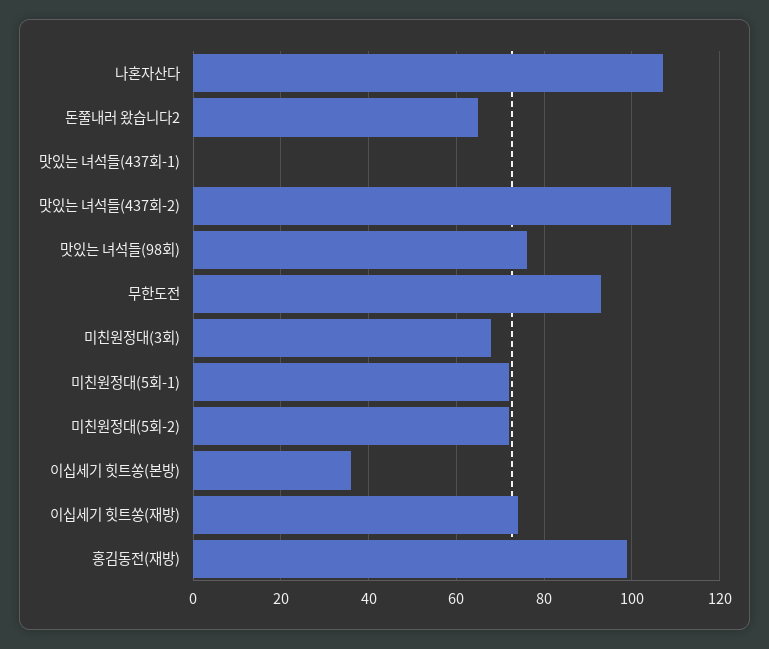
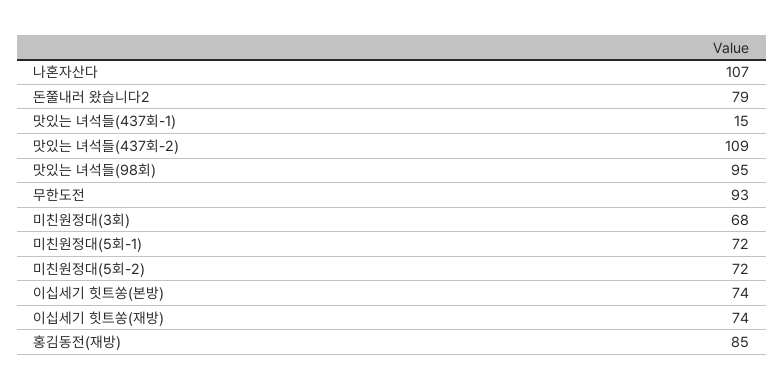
돈쭐내러 왔습니다2: 65 -> 79
맛있는 녀석들(437회-1): 0 -> 15
맛있는 녀석들(98회): 75 -> 95
이십세기 힛트쏭(본방): 35 -> 74
홍김동전(재방): 100 -> 85

